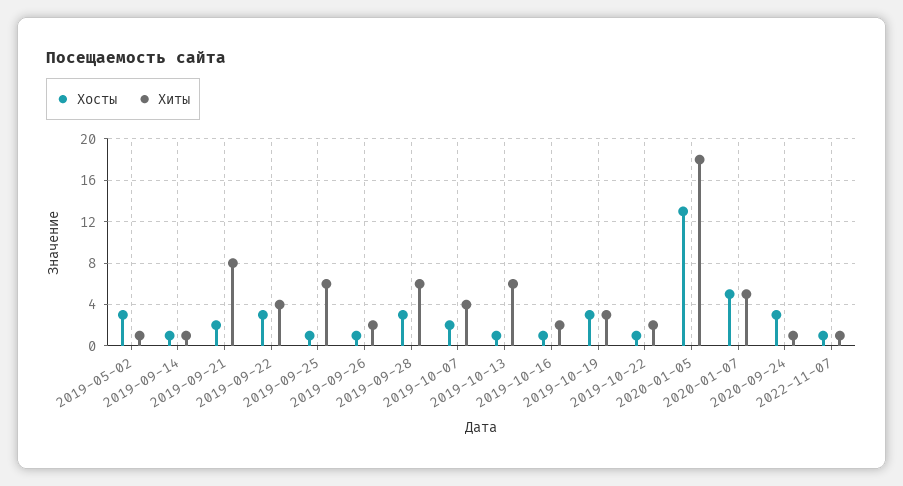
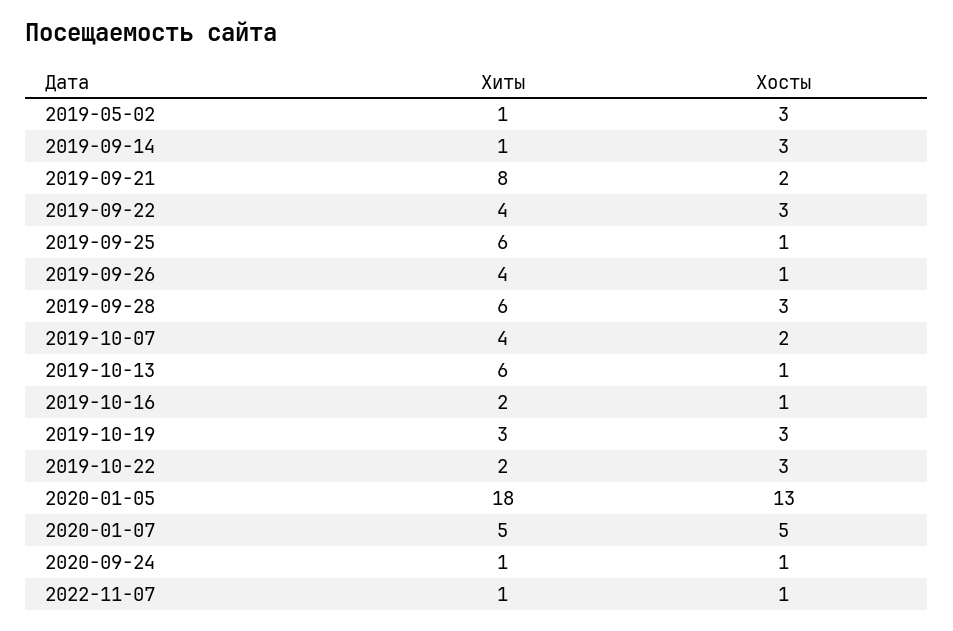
Хосты, 2019-09-14: 1 -> 3
Хиты, 2019-09-26: 2 -> 4
Хосты, 2019-10-22: 1 -> 3
Хосты, 2020-09-24: 3 -> 1

